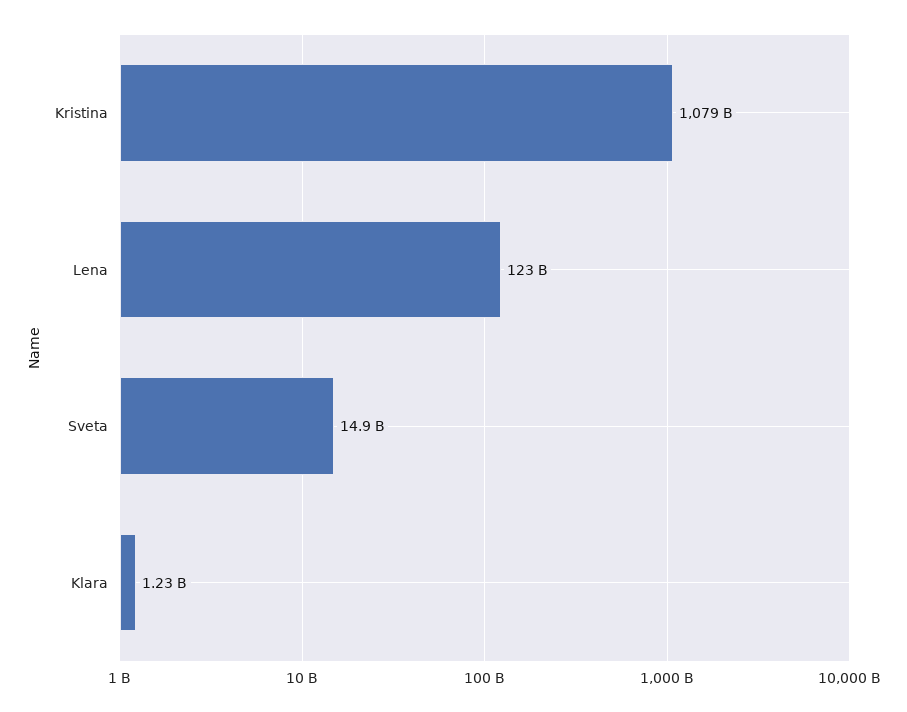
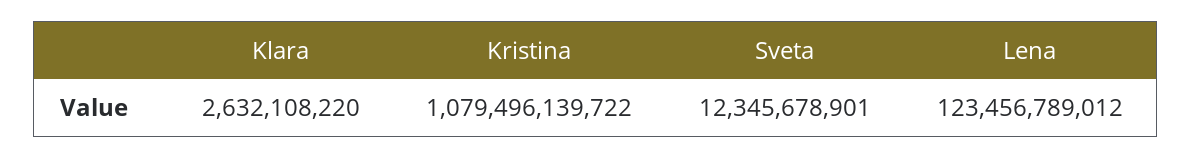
Sveta: 14900000000 -> 12345678901
Klara: 1230000000 -> 2632108220

